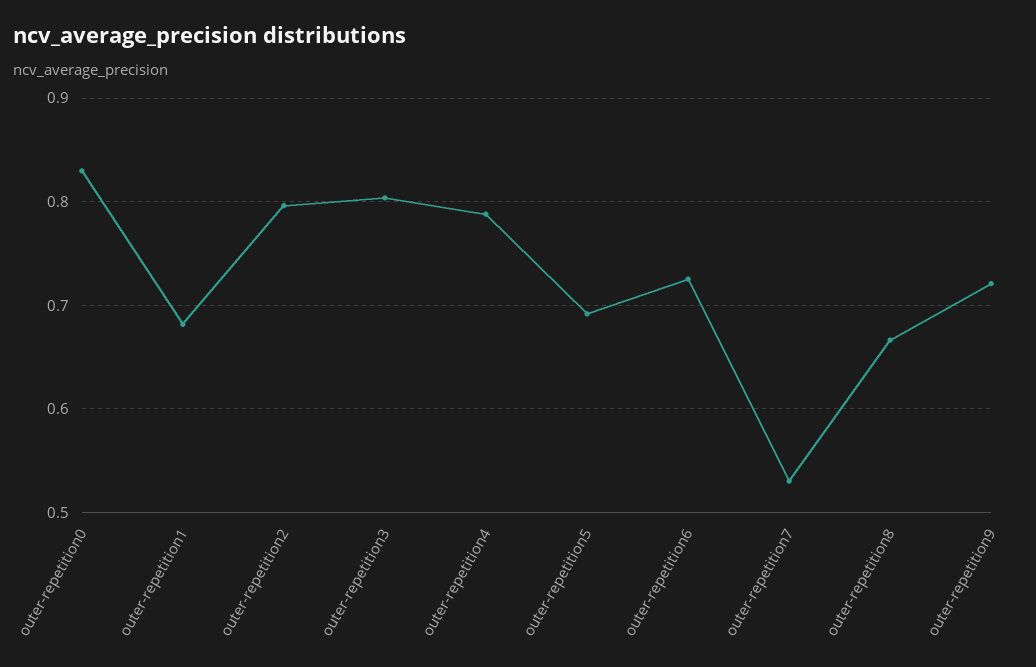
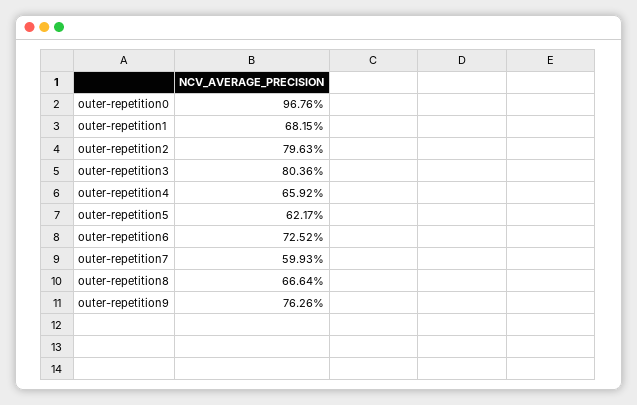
outer-repetition0: 0.83 -> 0.9676
outer-repetition4: 0.79 -> 0.6592
outer-repetition5: 0.69 -> 0.6217
outer-repetition7: 0.53 -> 0.5993
outer-repetition9: 0.72 -> 0.7626

